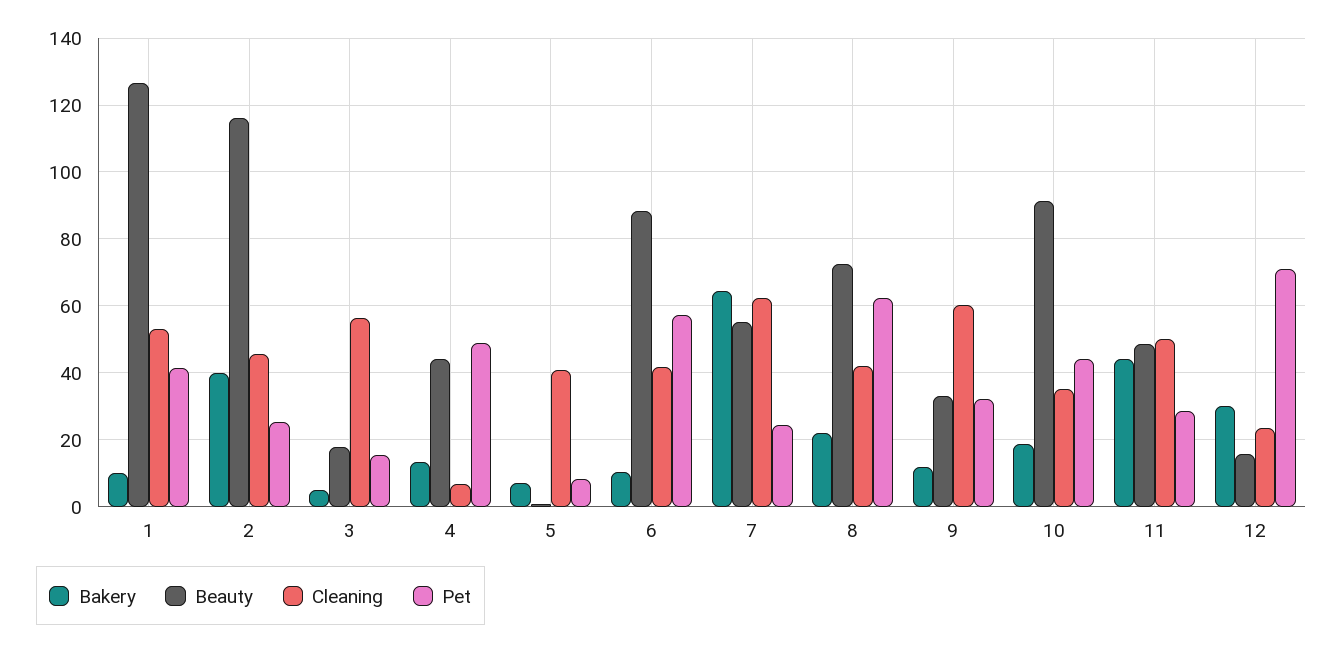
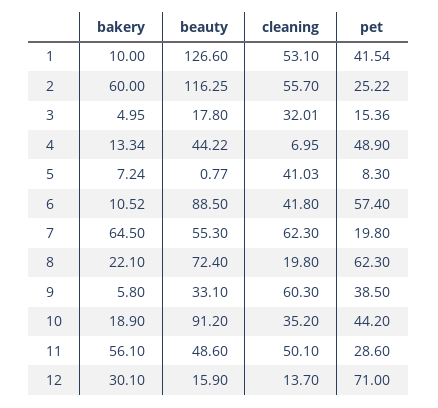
Bakery, 2: 40 -> 60
Cleaning, 2: 46 -> 55.7
Cleaning, 3: 56 -> 32.01
Pet, 7: 24 -> 19.8
Cleaning, 8: 42 -> 19.8
Bakery, 9: 12 -> 5.8
Pet, 9: 32 -> 38.5
Bakery, 11: 44 -> 56.1
Cleaning, 12: 24 -> 13.7

